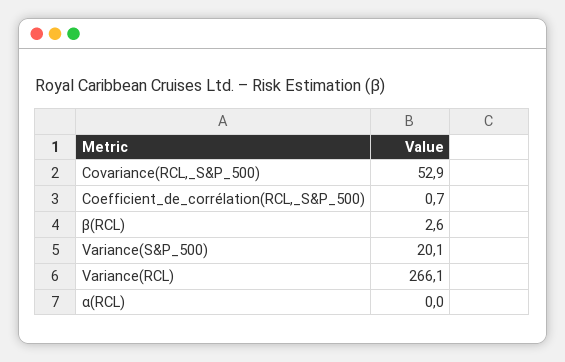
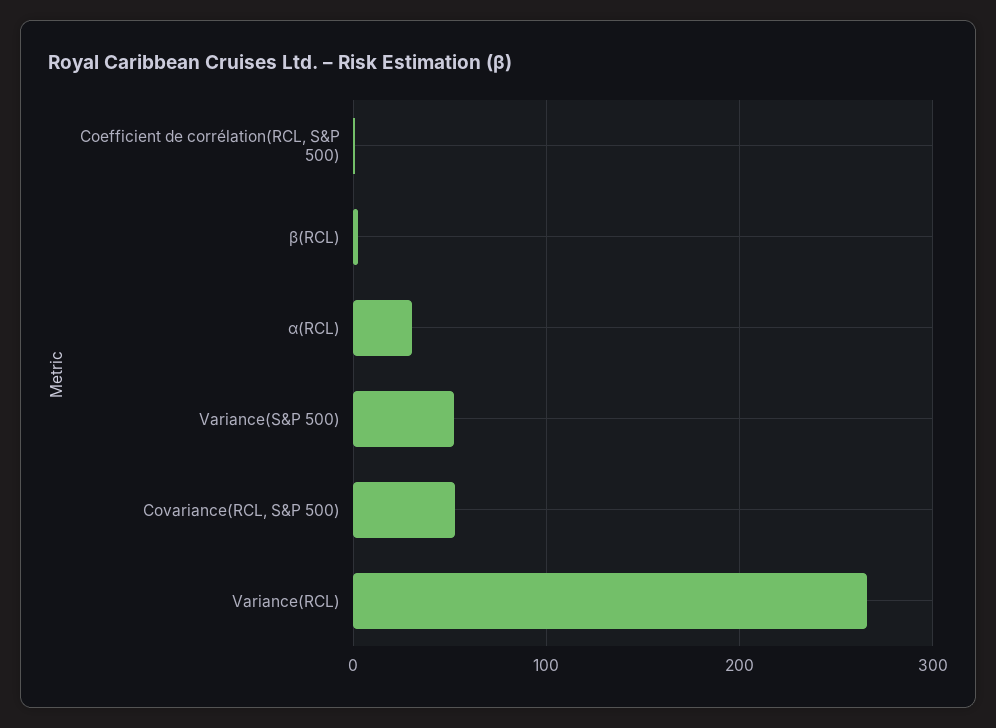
Variance(S&P_500): 20.1 -> 50
α(RCL): 0 -> 30

